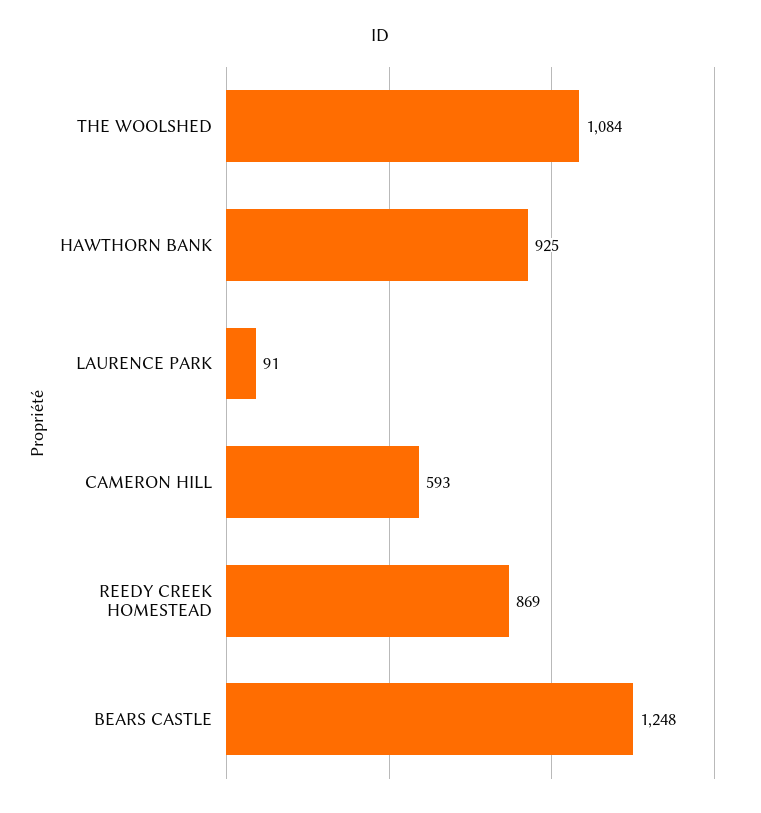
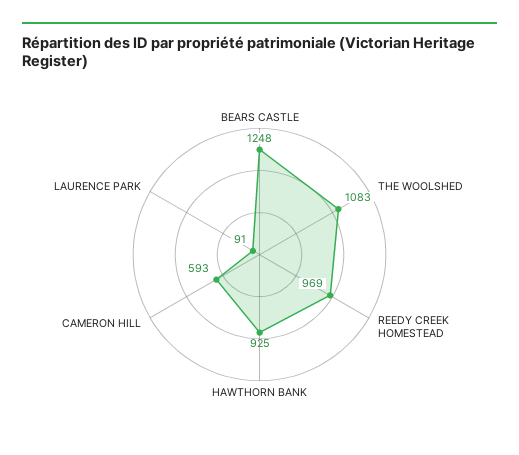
THE WOOLSHED: 1084 -> 1083
REEDY CREEK HOMESTEAD: 869 -> 969

